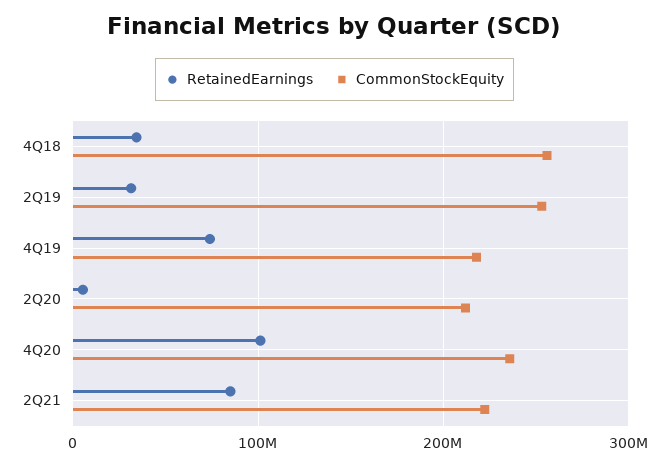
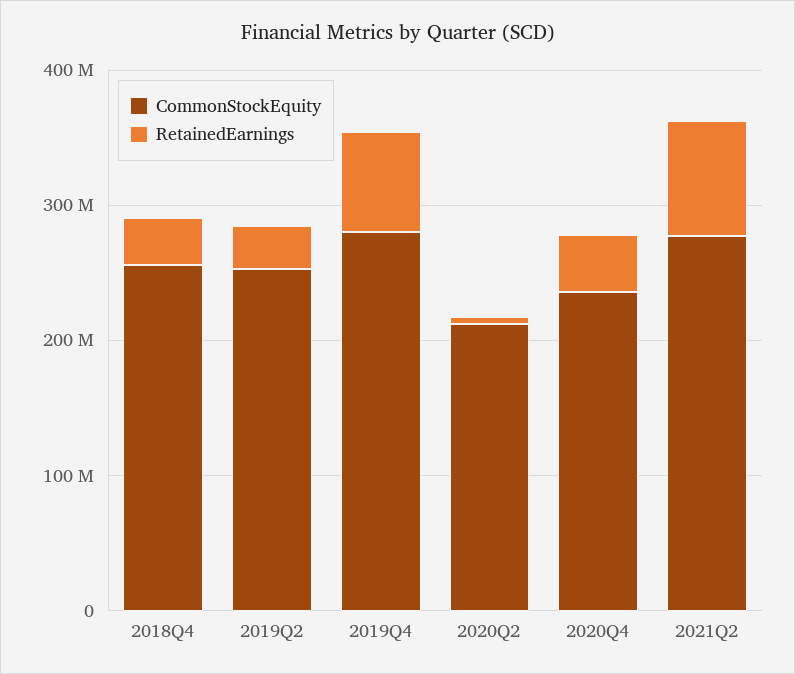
CommonStockEquity, 4Q19: 220000000 -> 280000000
RetainedEarnings, 4Q20: 100000000 -> 40000000
CommonStockEquity, 2Q21: 220000000 -> 280000000

